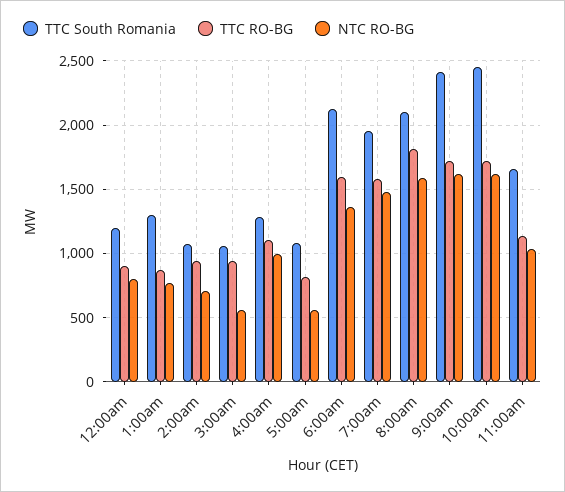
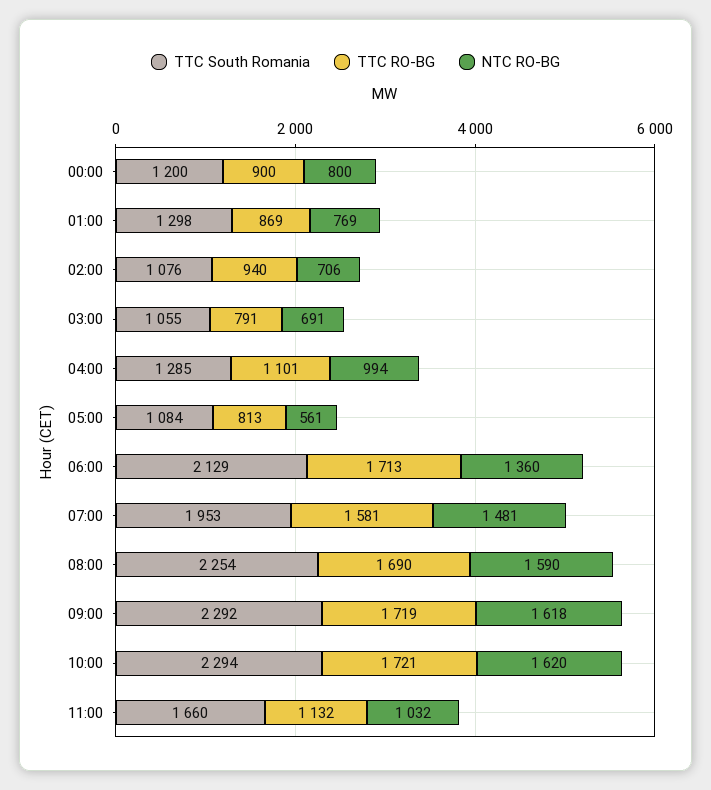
TTC RO-BG, 3:00am: 950 -> 791
NTC RO-BG, 3:00am: 550 -> 691
TTC RO-BG, 6:00am: 1600 -> 1713
TTC South Romania, 8:00am: 2100 -> 2254
TTC RO-BG, 8:00am: 1800 -> 1690
TTC South Romania, 9:00am: 2400 -> 2292
TTC South Romania, 10:00am: 2450 -> 2294

